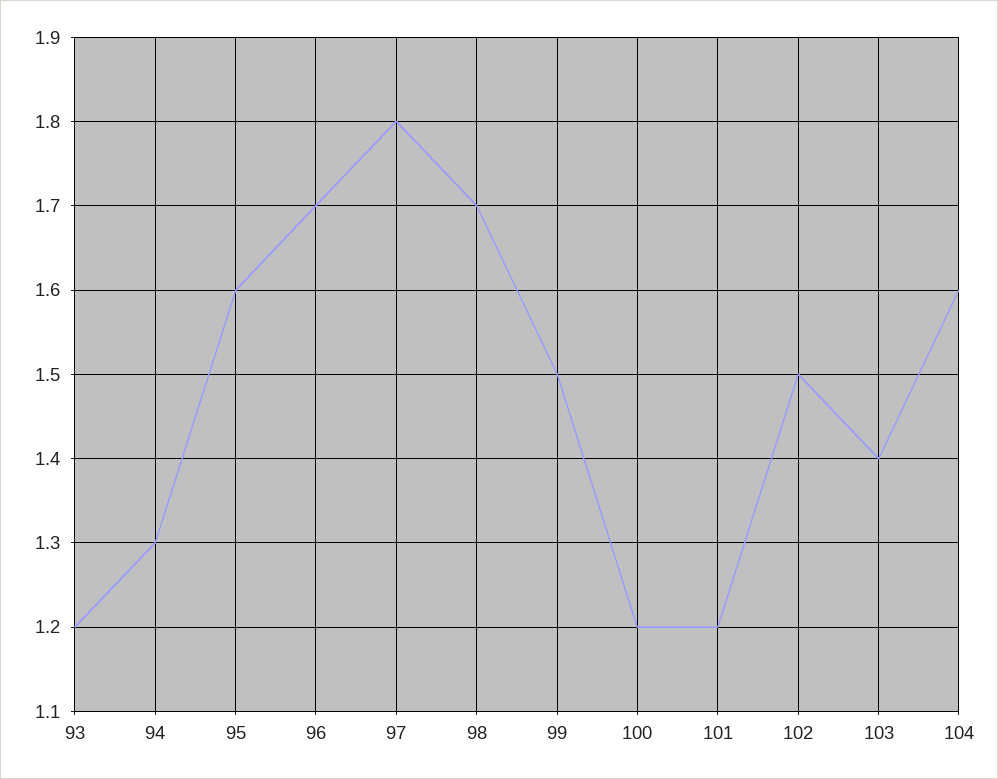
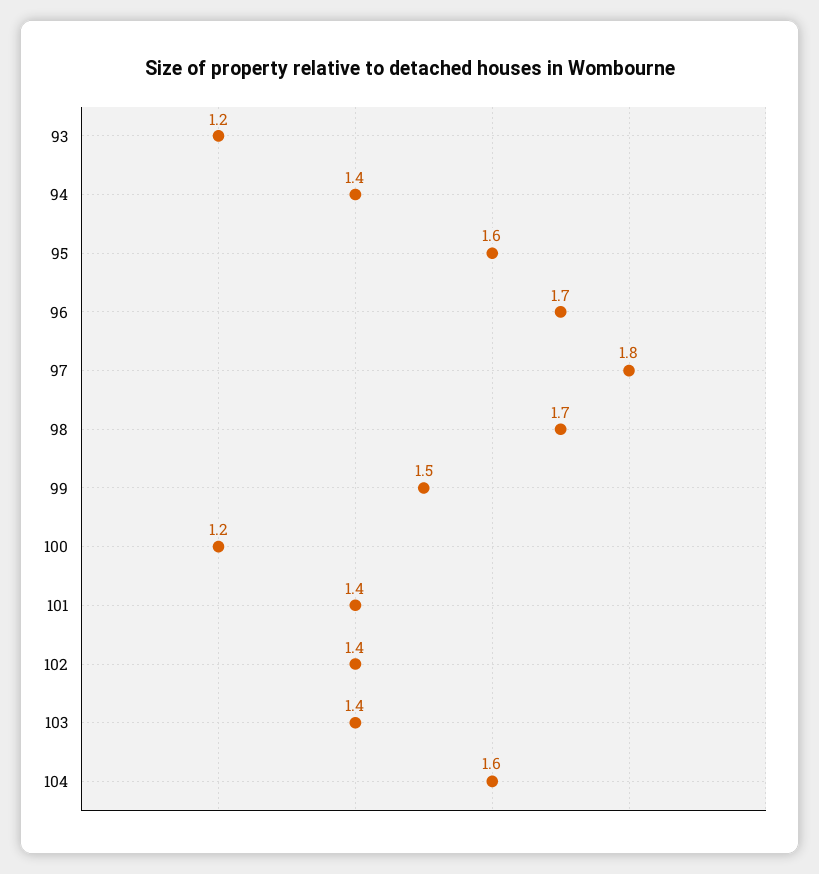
94: 1.3 -> 1.4
101: 1.2 -> 1.4
102: 1.5 -> 1.4

